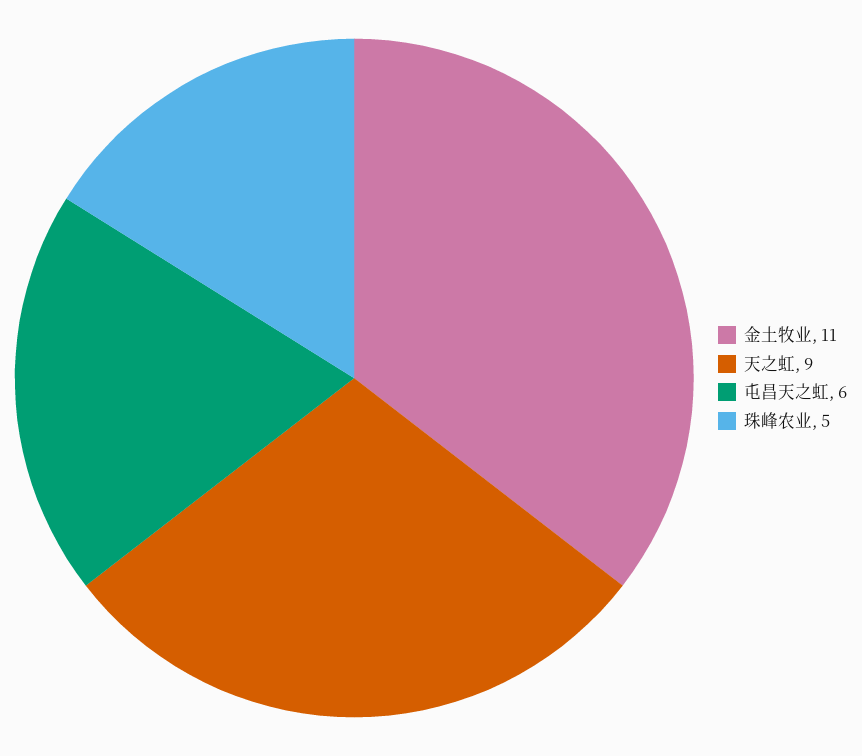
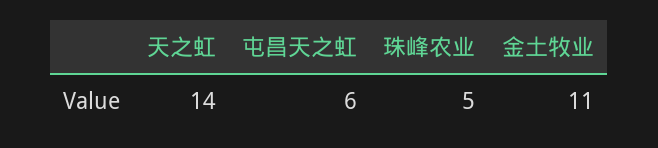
天之虹: 9 -> 14

